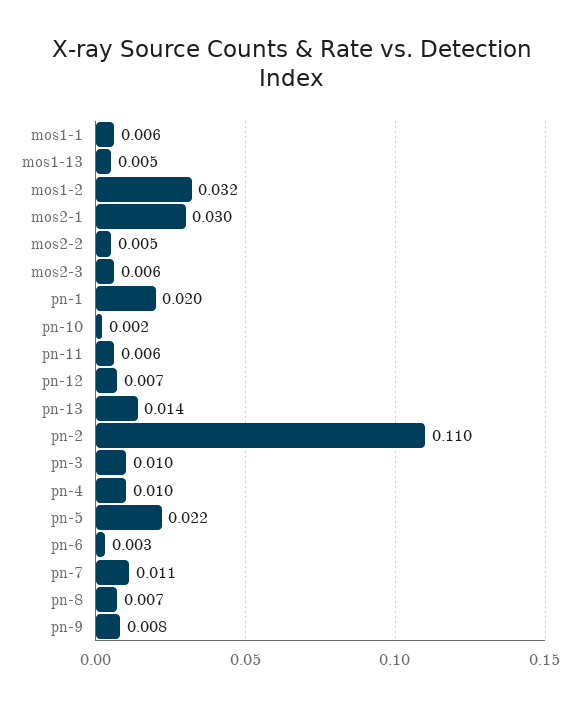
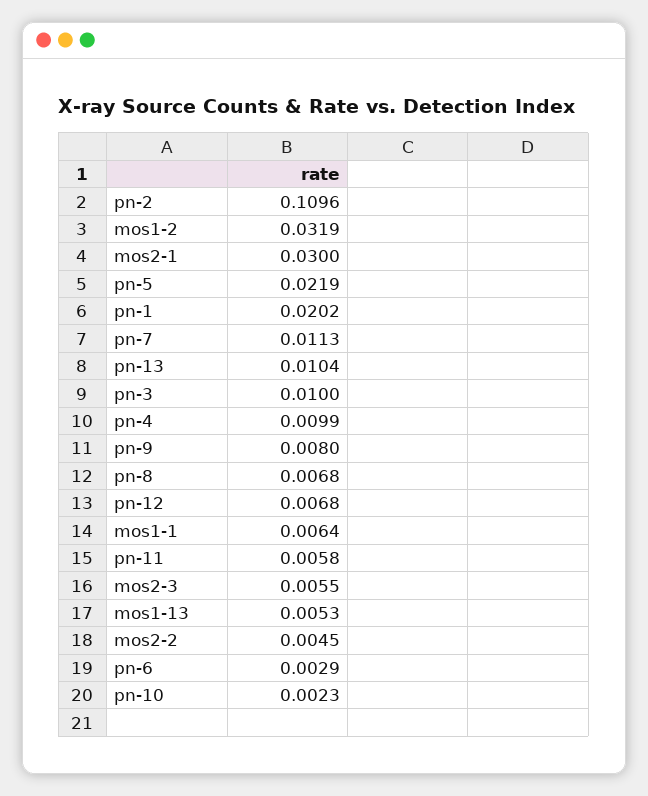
pn-13: 0.014 -> 0.0104

